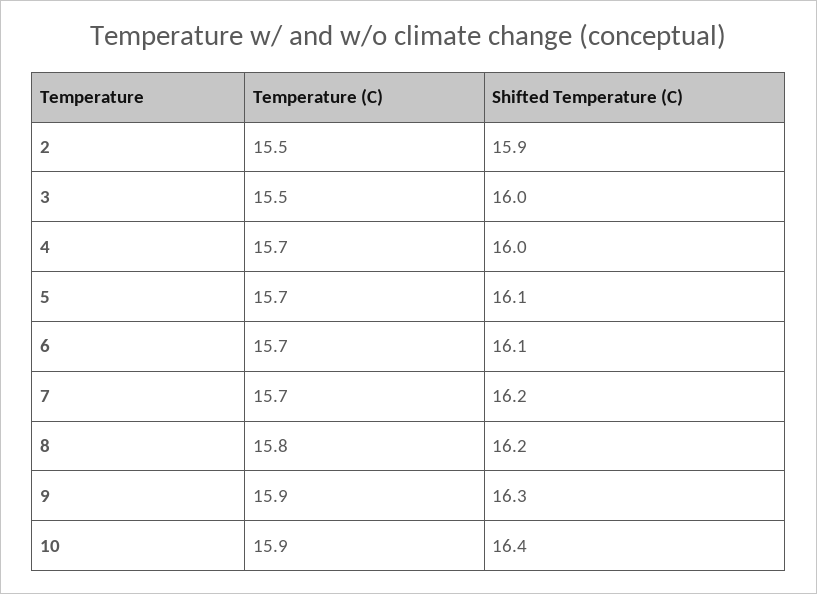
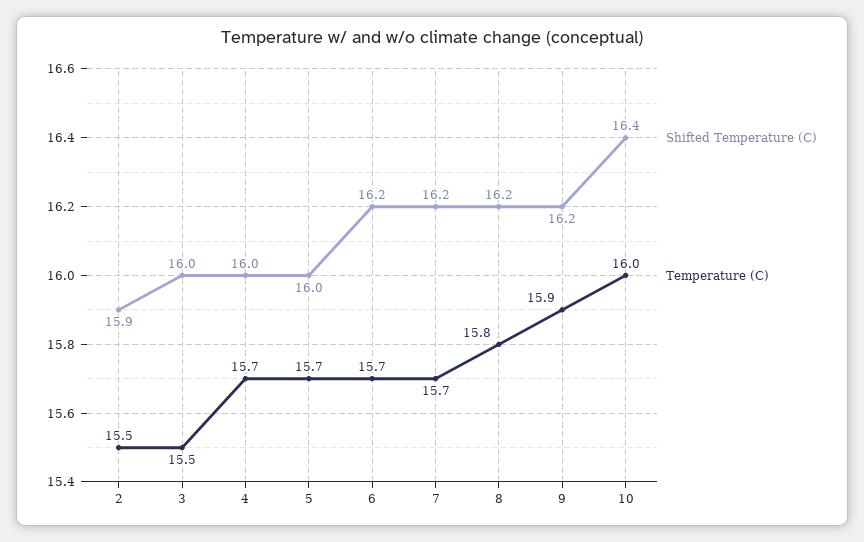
Shifted Temperature (C), 5: 16.1 -> 16
Shifted Temperature (C), 6: 16.1 -> 16.2
Shifted Temperature (C), 9: 16.3 -> 16.2
Temperature (C), 10: 15.9 -> 16

